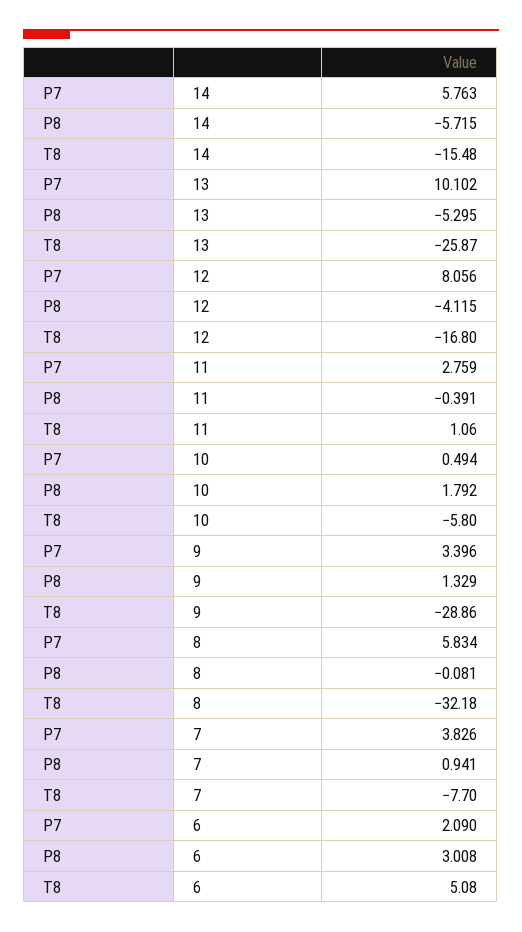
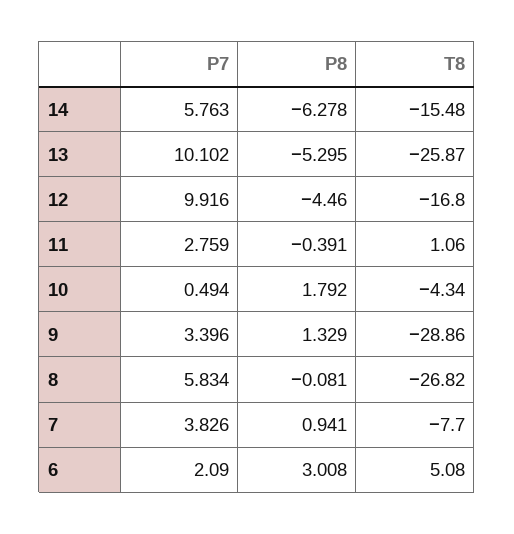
P8, 14: -5.715 -> -6.278
P7, 12: 8.056 -> 9.916
P8, 12: -4.115 -> -4.46
T8, 10: -5.8 -> -4.34
T8, 8: -32.18 -> -26.82

